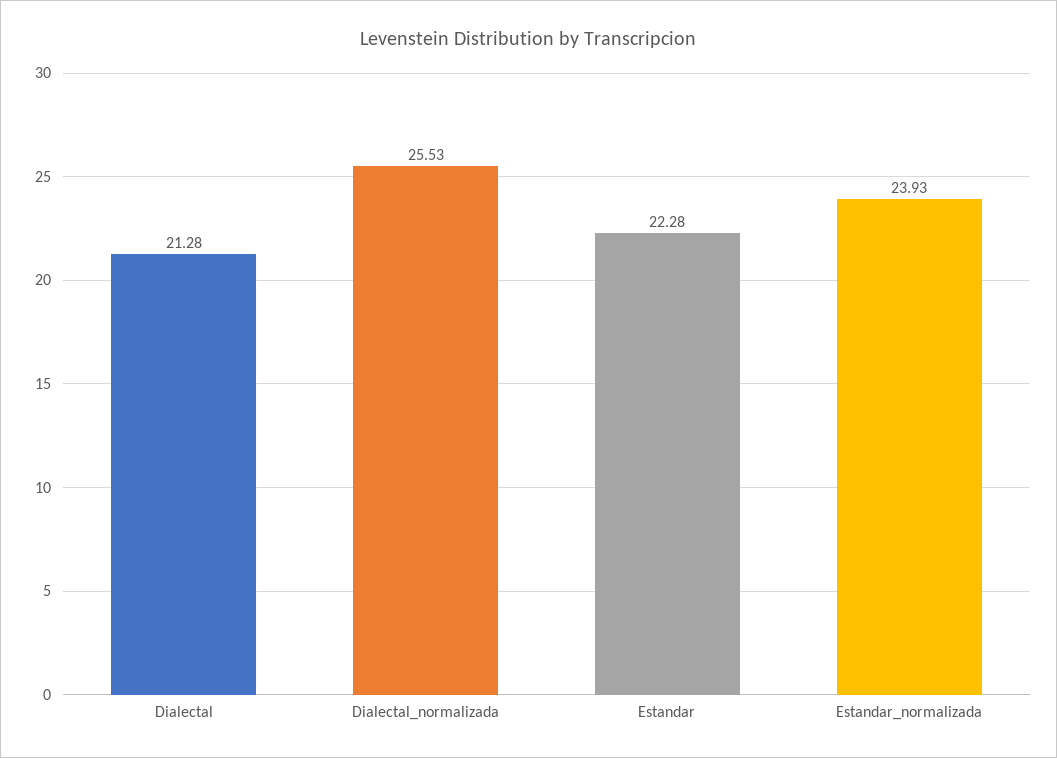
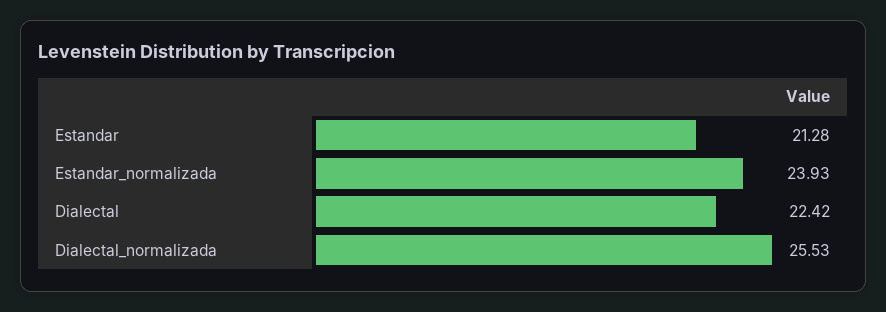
Dialectal: 21.28 -> 22.42
Estandar: 22.28 -> 21.28

